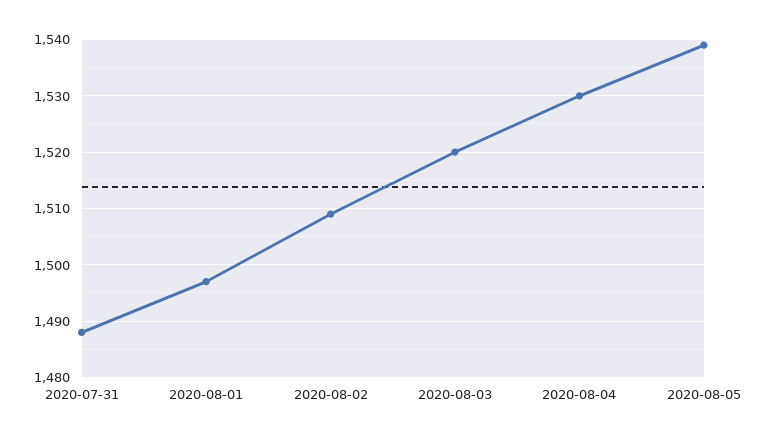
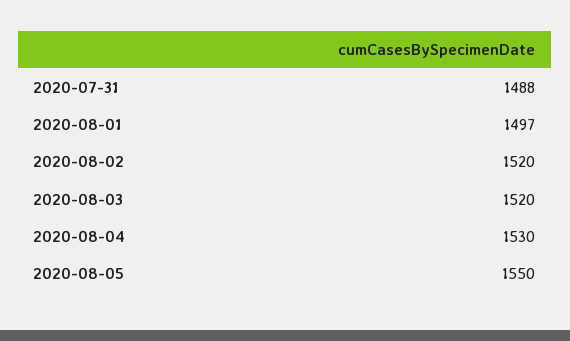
2020-08-02: 1510 -> 1520
2020-08-05: 1540 -> 1550

